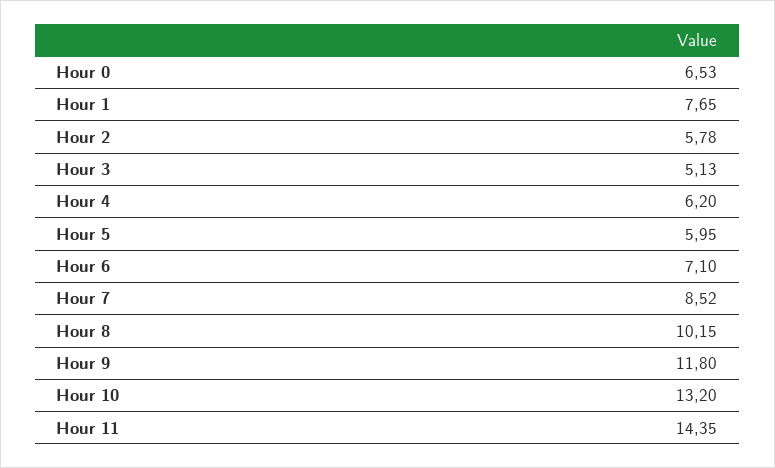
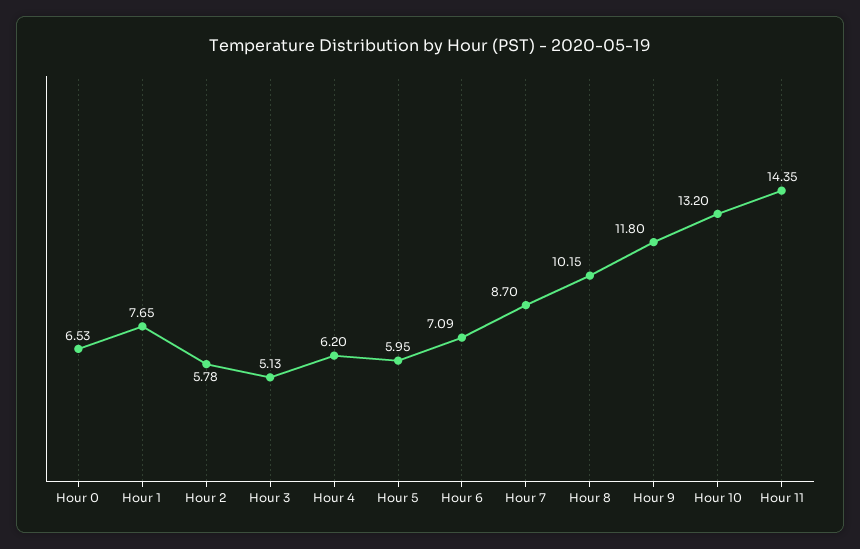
Hour 6: 7.1 -> 7.09
Hour 7: 8.52 -> 8.7

